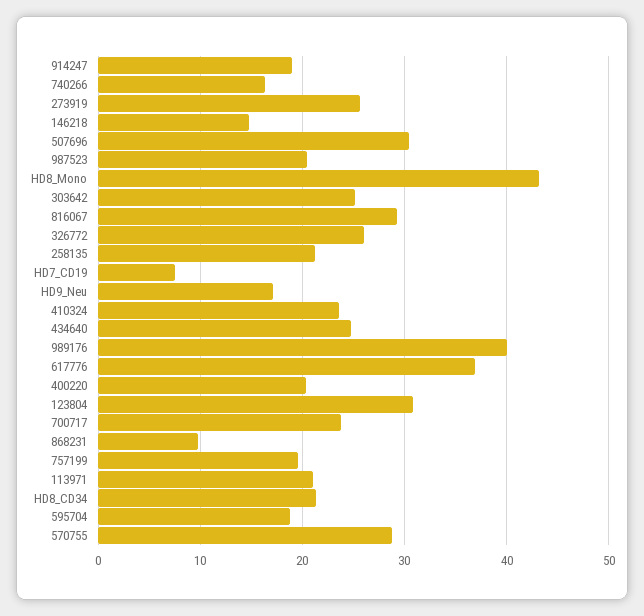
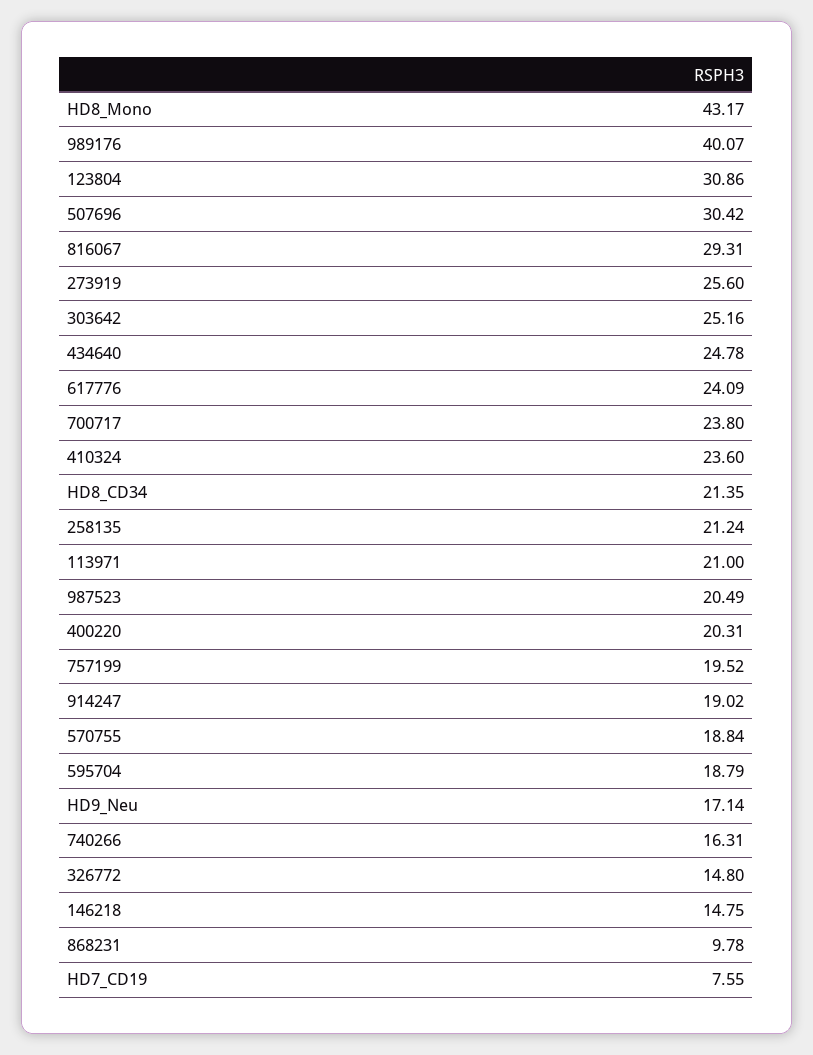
326772: 26 -> 14.8
617776: 37 -> 24.09
570755: 29 -> 18.84

